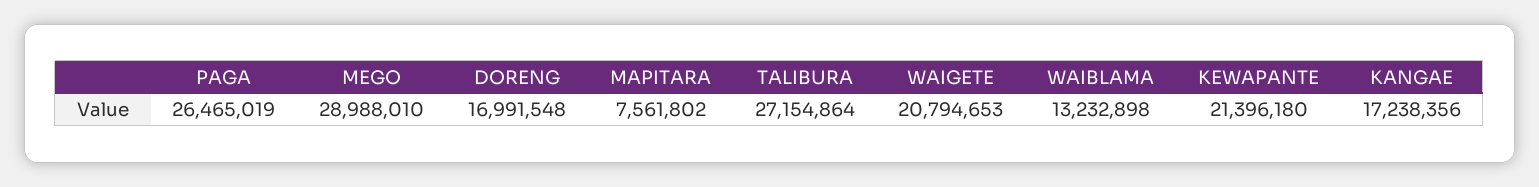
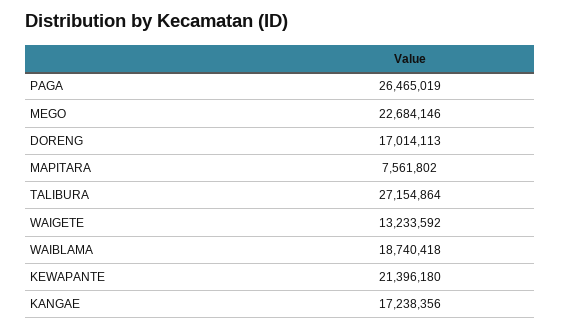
MEGO: 28988010 -> 22684146
DORENG: 16991548 -> 17014113
WAIGETE: 20794653 -> 13233592
WAIBLAMA: 13232898 -> 18740418

